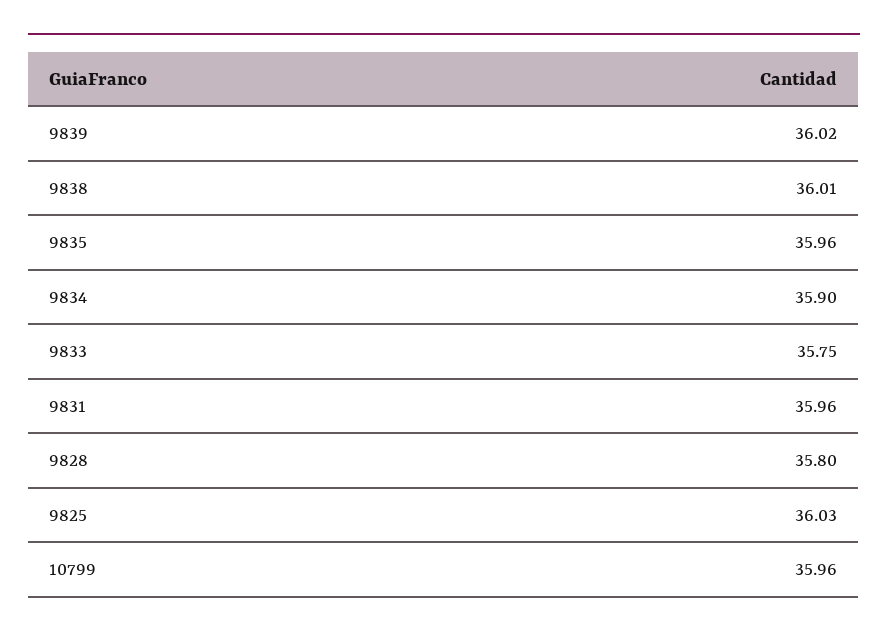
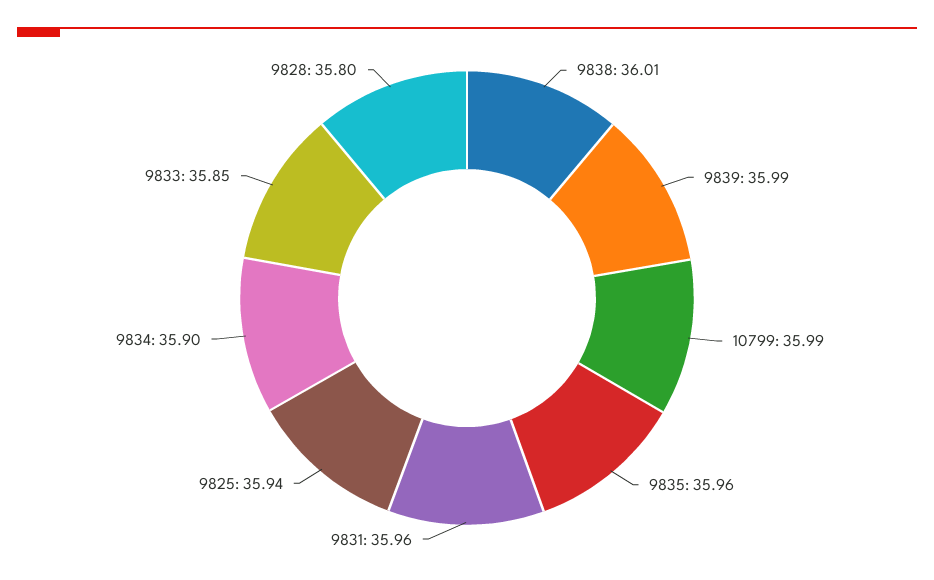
9839: 36.02 -> 35.99
9833: 35.75 -> 35.85
9825: 36.03 -> 35.94
10799: 35.96 -> 35.99

